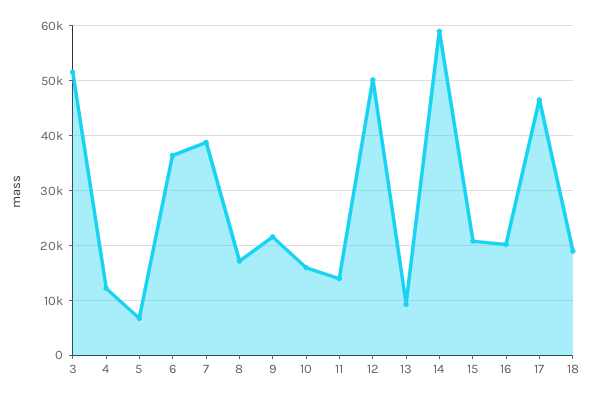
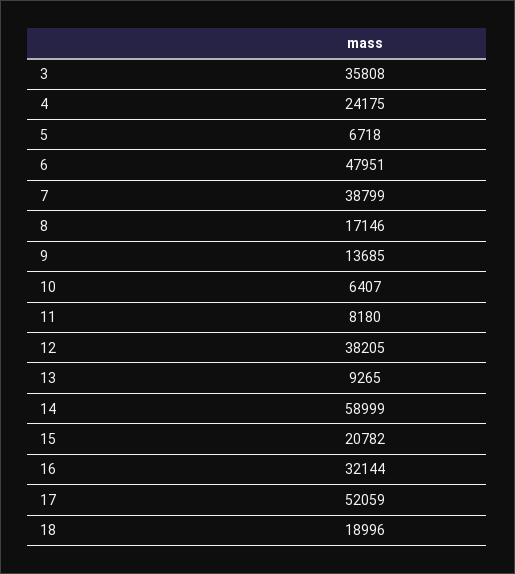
3: 52000 -> 35808
4: 12000 -> 24175
6: 36000 -> 47951
9: 22000 -> 13685
10: 16000 -> 6407
11: 14000 -> 8180
12: 50000 -> 38205
16: 20000 -> 32144
17: 46000 -> 52059

